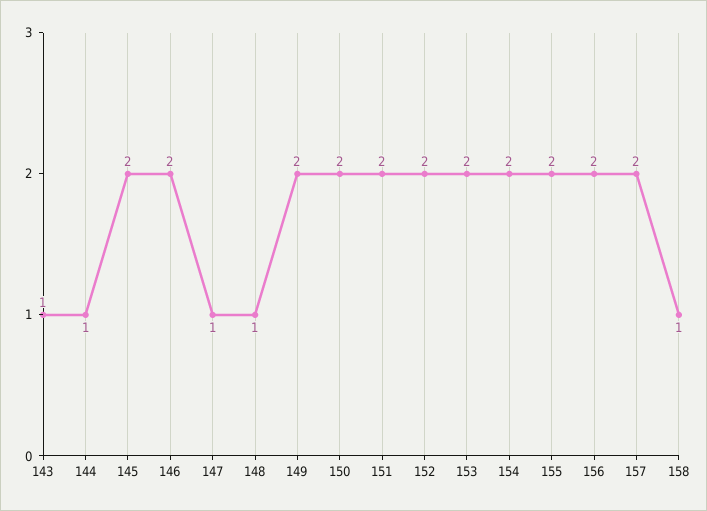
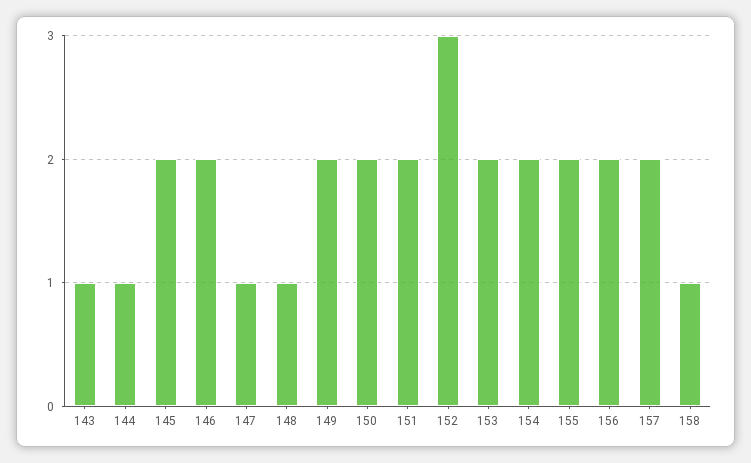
152: 2 -> 3

